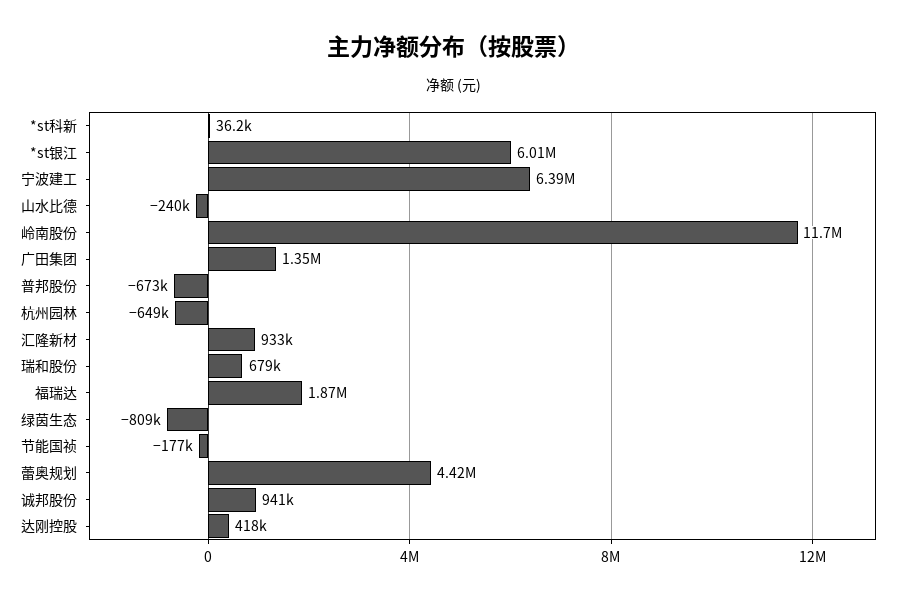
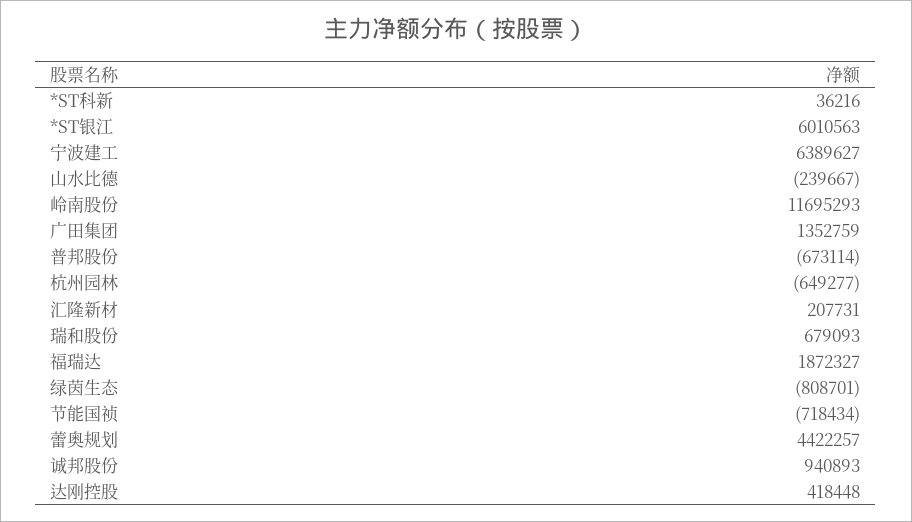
汇隆新材: 933000 -> 207731
节能国祯: -177000 -> -718434

